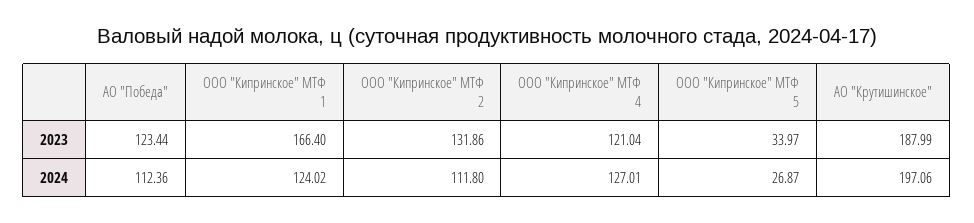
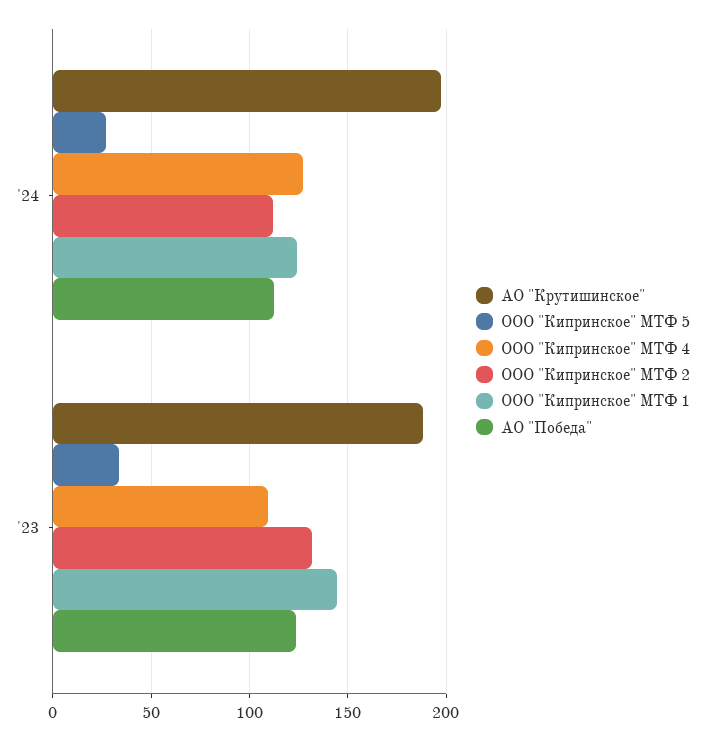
ООО "Кипринское" МТФ 1, 2023: 166.4 -> 145
ООО "Кипринское" МТФ 4, 2023: 121.04 -> 110

